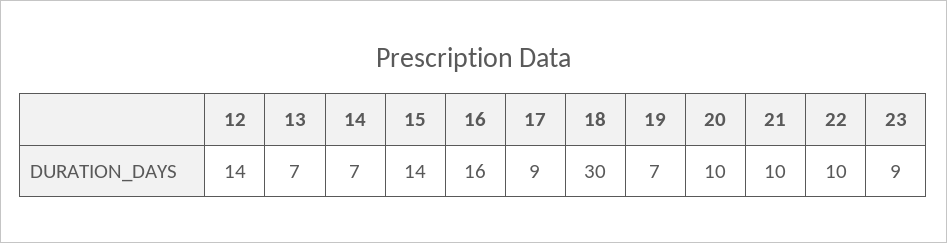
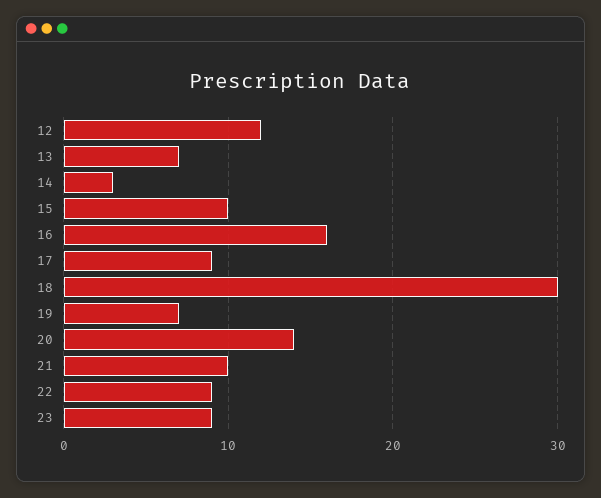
12: 14 -> 12
14: 7 -> 3
15: 14 -> 10
20: 10 -> 14
22: 10 -> 9

